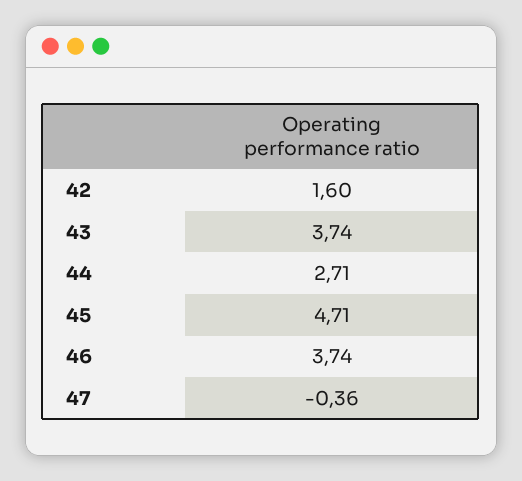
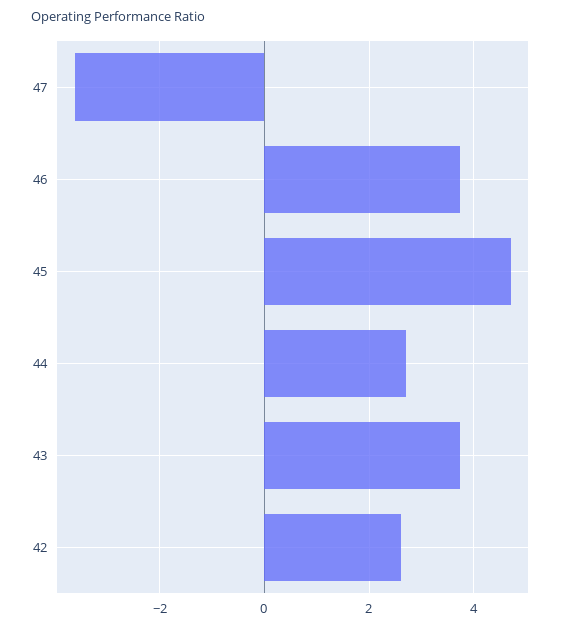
42: 1.6 -> 2.6
47: -0.36 -> -3.6

